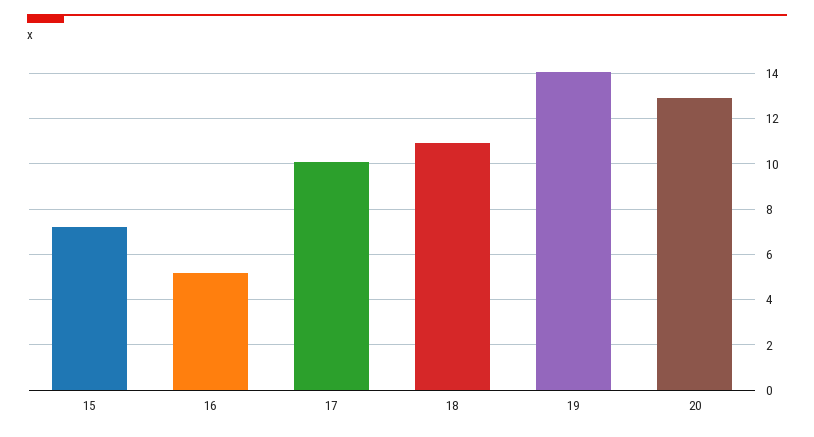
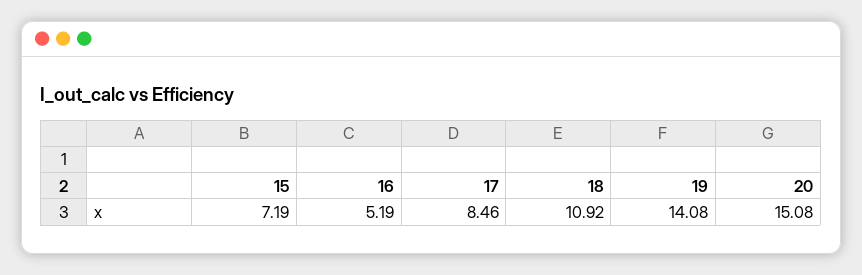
17: 10 -> 8.46
20: 13 -> 15.08

